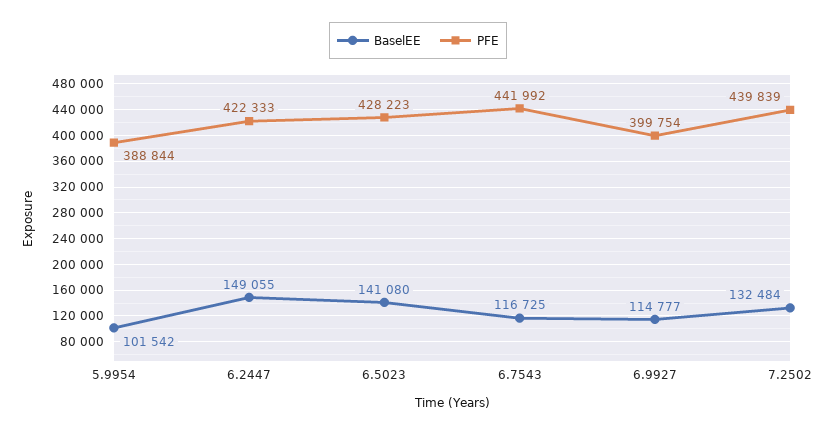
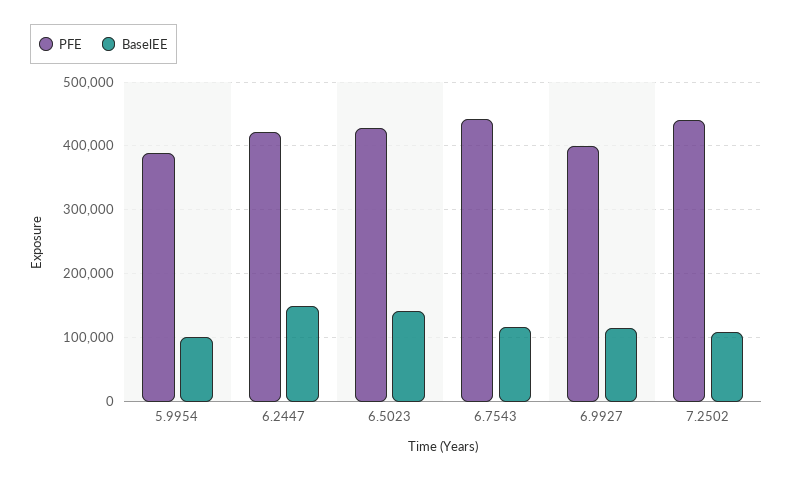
BaselEE, 7.2502: 132484 -> 110000

